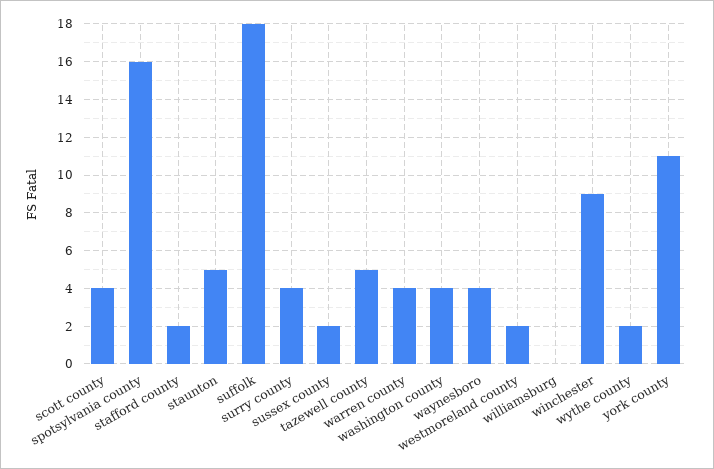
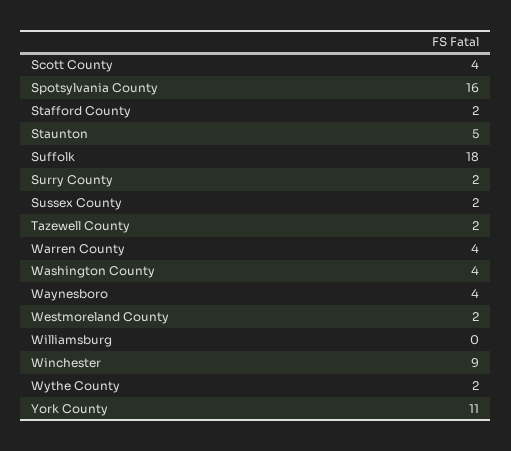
surry county: 4 -> 2
tazewell county: 5 -> 2

